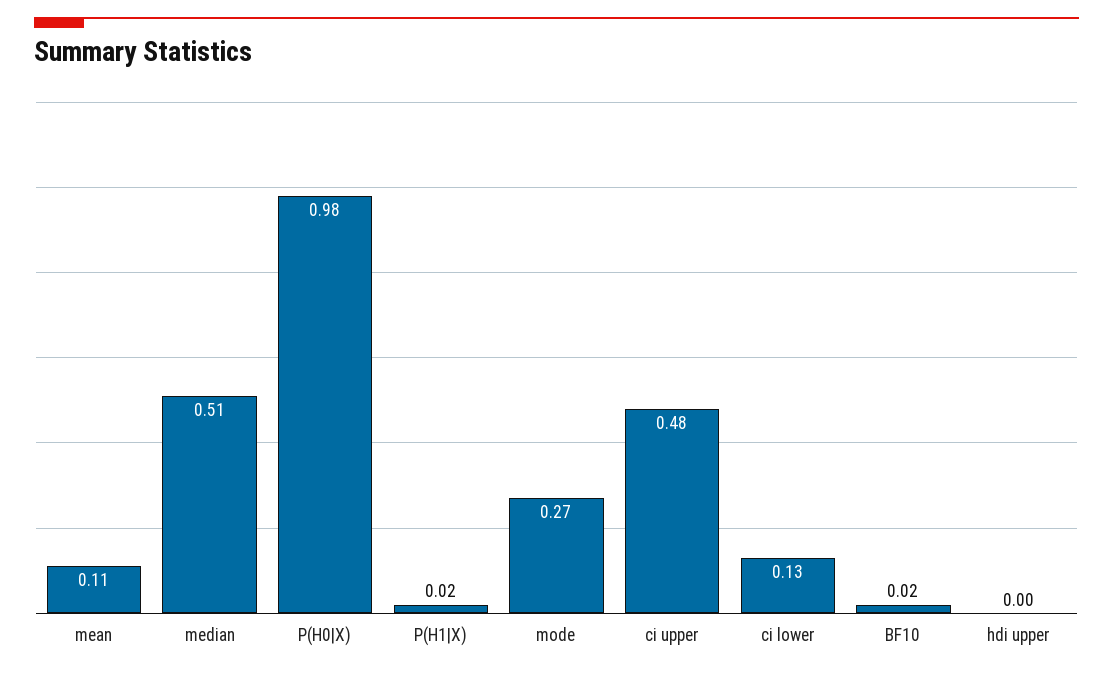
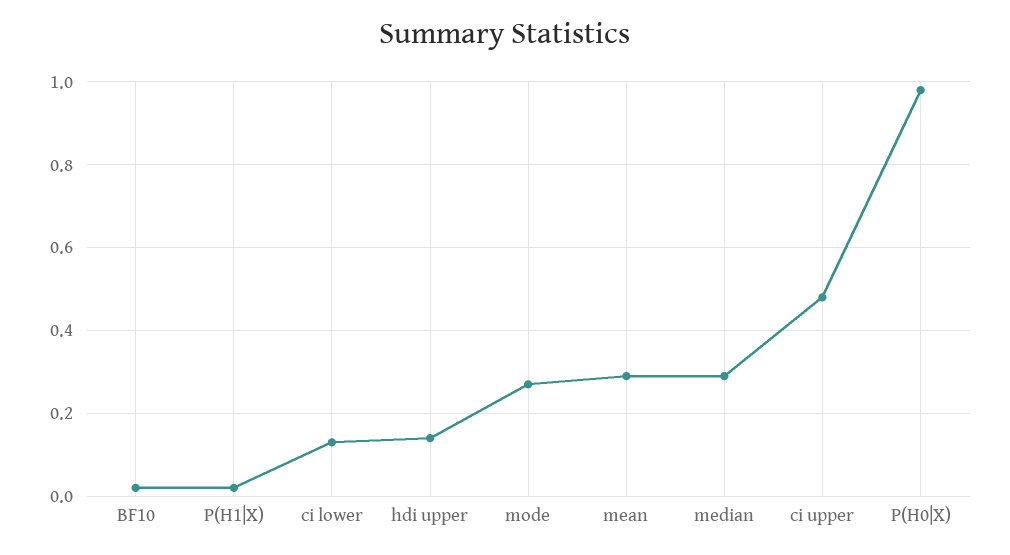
mean: 0.11 -> 0.3
median: 0.51 -> 0.3
hdi upper: 0 -> 0.15

